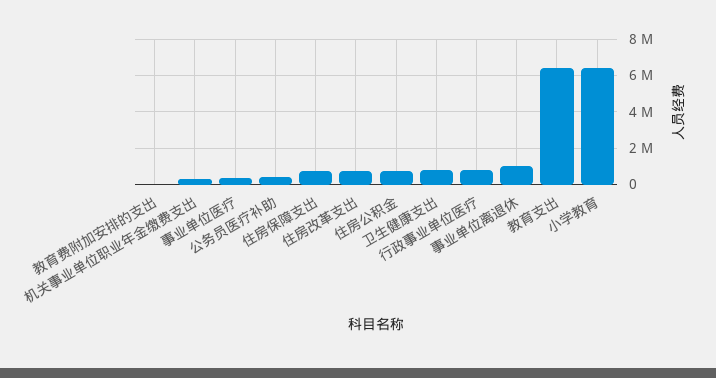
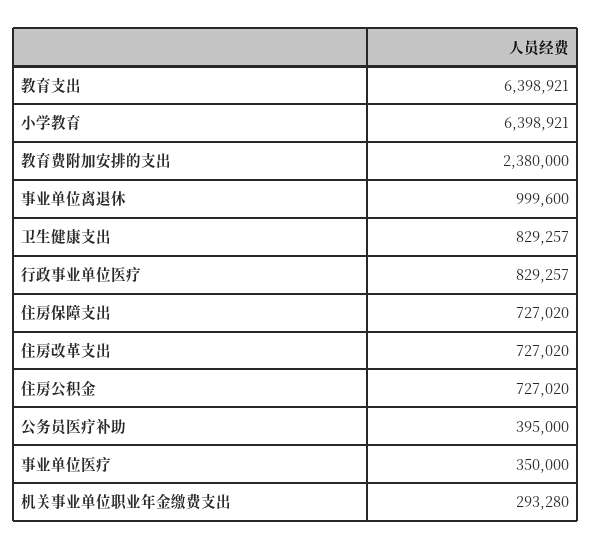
教育费附加安排的支出: 0 -> 2380000

